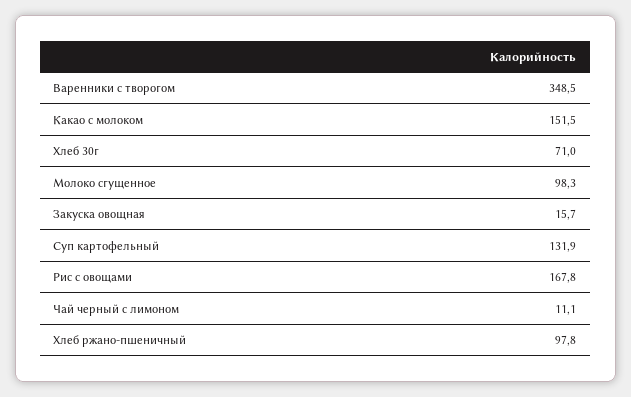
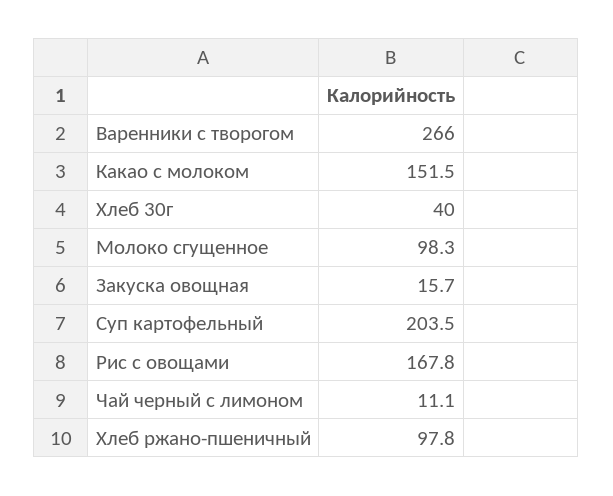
Варенники с творогом: 348.5 -> 266
Хлеб 30г: 71 -> 40
Суп картофельный: 131.9 -> 203.5

